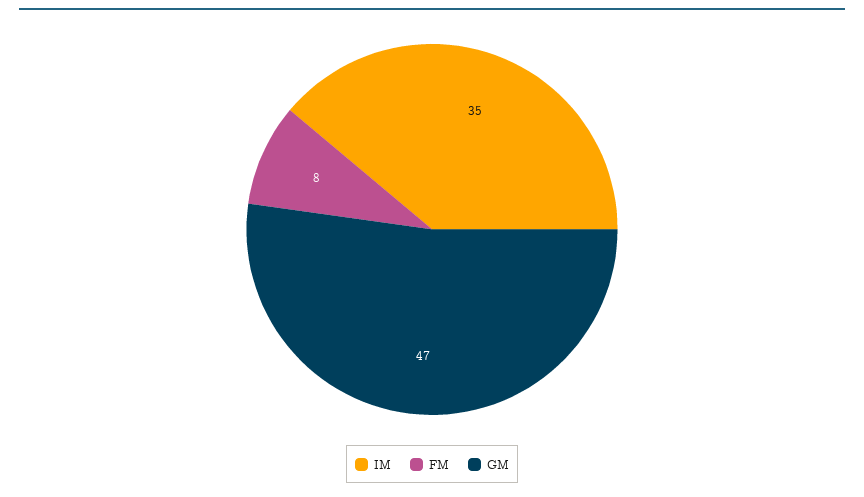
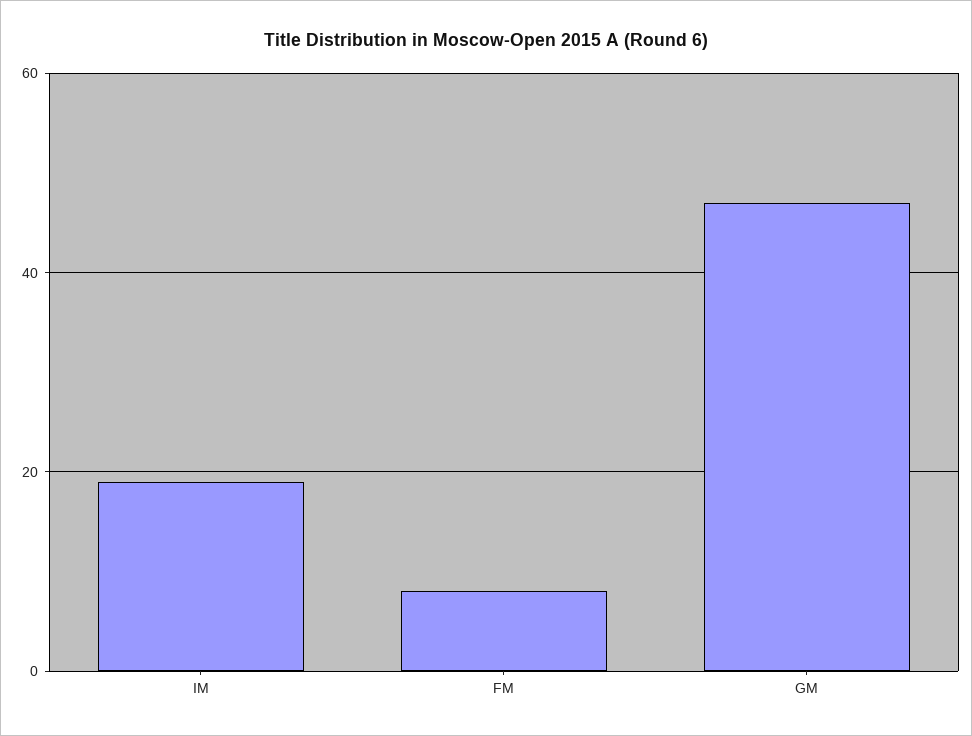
IM: 35 -> 20

